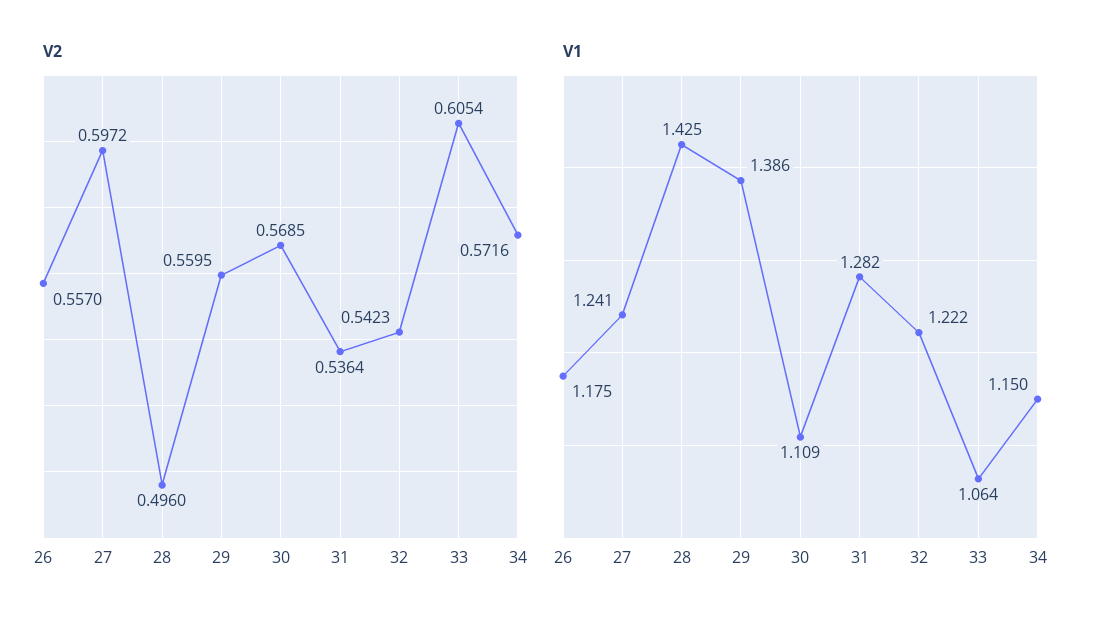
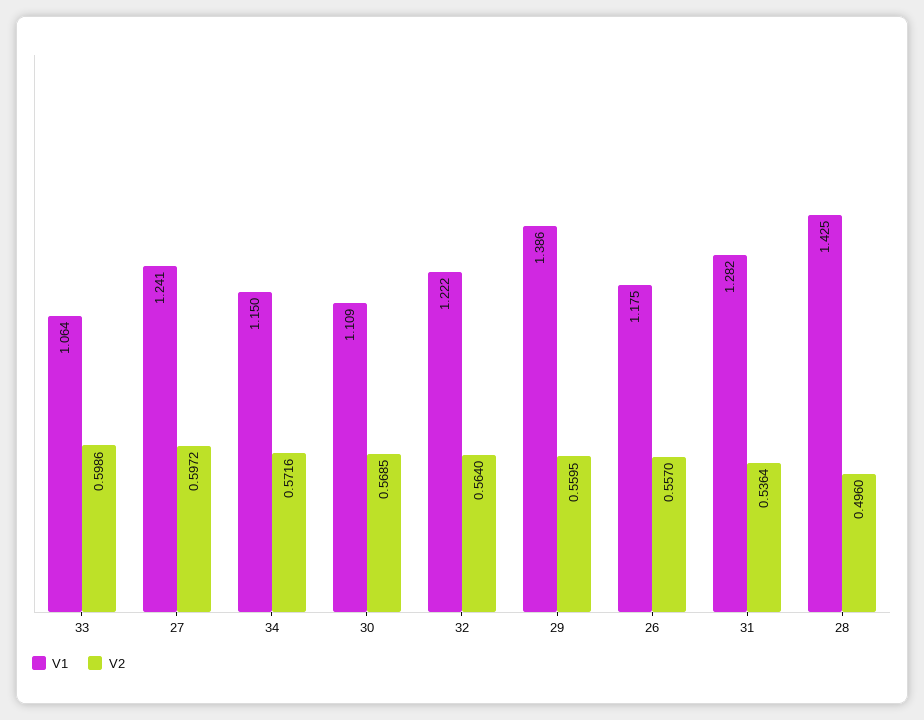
V2, 32: 0.5423 -> 0.564
V2, 33: 0.6054 -> 0.5986

